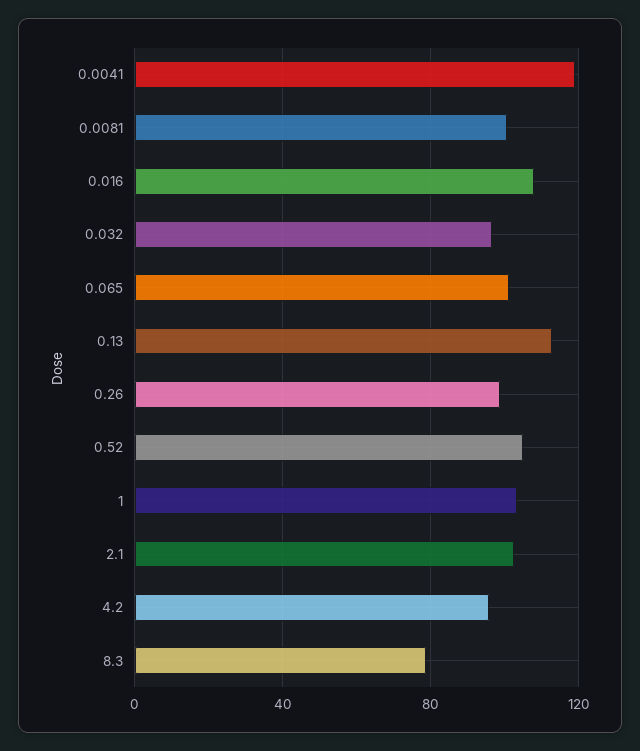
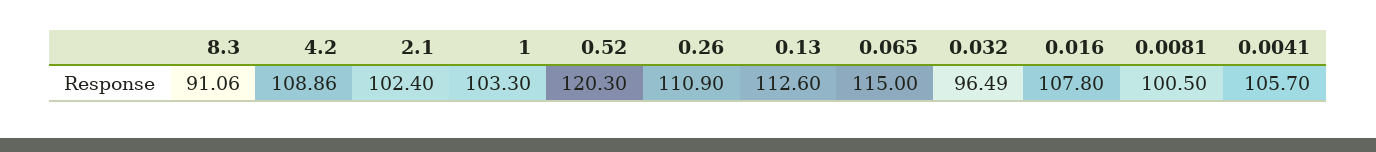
0.0041: 120 -> 105.7
0.065: 100 -> 115
0.26: 100 -> 110.9
0.52: 105 -> 120.3
4.2: 95 -> 108.86
8.3: 80 -> 91.06

